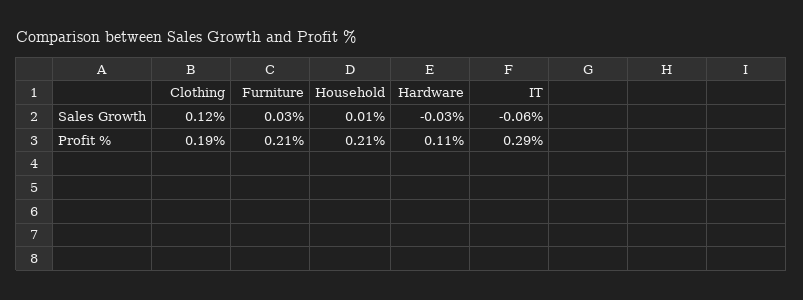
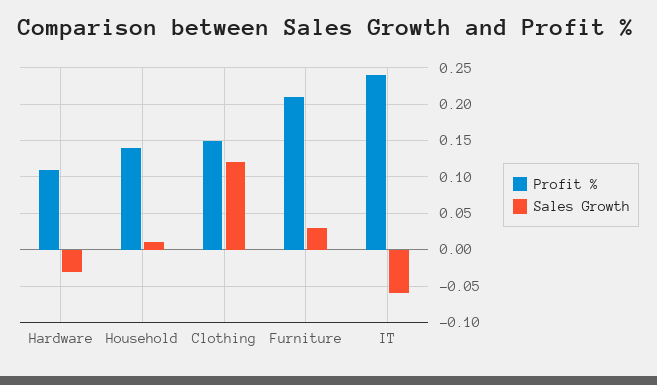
Profit %, Clothing: 0.19 -> 0.15
Profit %, Household: 0.21 -> 0.14
Profit %, IT: 0.29 -> 0.24

